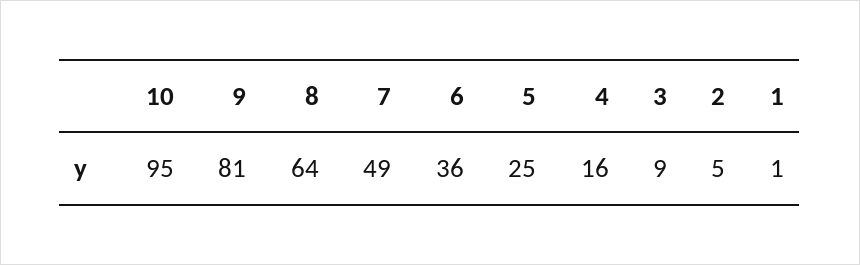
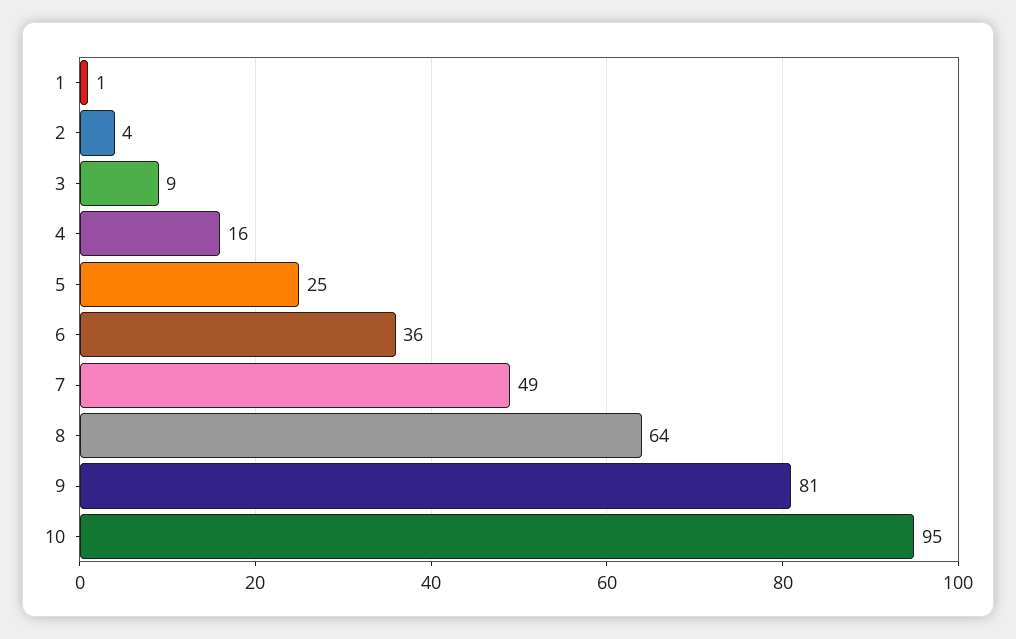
2: 5 -> 4

